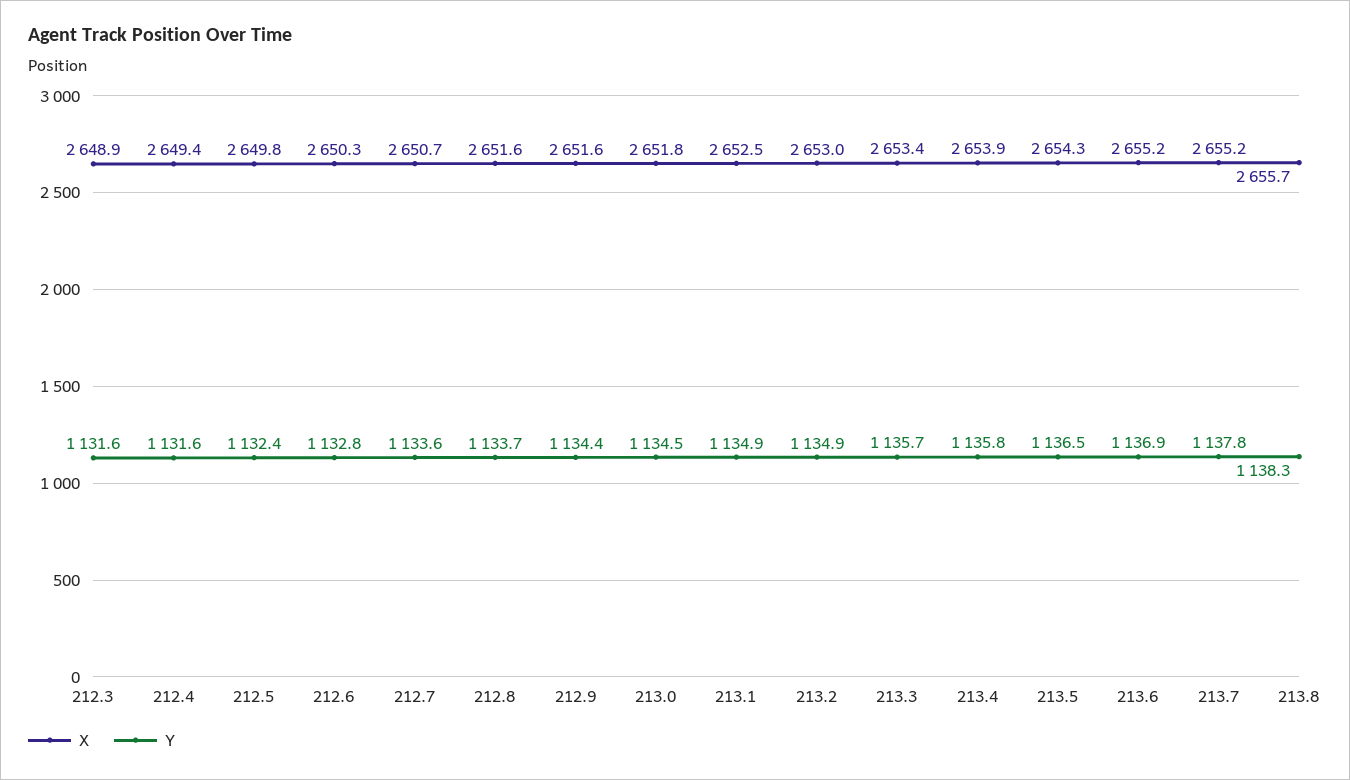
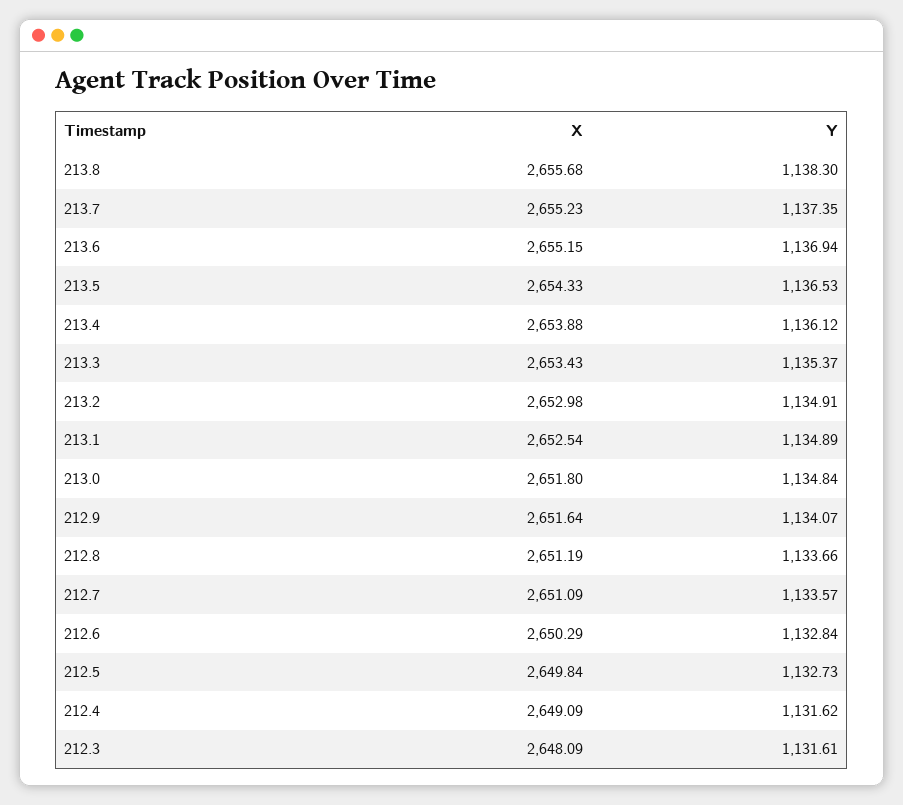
X, 212.3: 2648.9 -> 2648.09
X, 212.4: 2649.4 -> 2649.09
Y, 212.5: 1132.4 -> 1132.73
X, 212.7: 2650.7 -> 2651.09
X, 212.8: 2651.6 -> 2651.19
Y, 212.9: 1134.4 -> 1134.07
Y, 213.0: 1134.5 -> 1134.84
Y, 213.3: 1135.7 -> 1135.37
Y, 213.4: 1135.8 -> 1136.12
Y, 213.7: 1137.8 -> 1137.35

